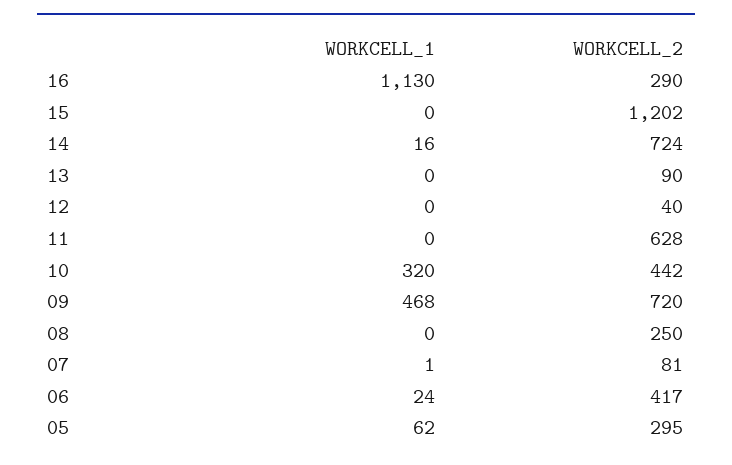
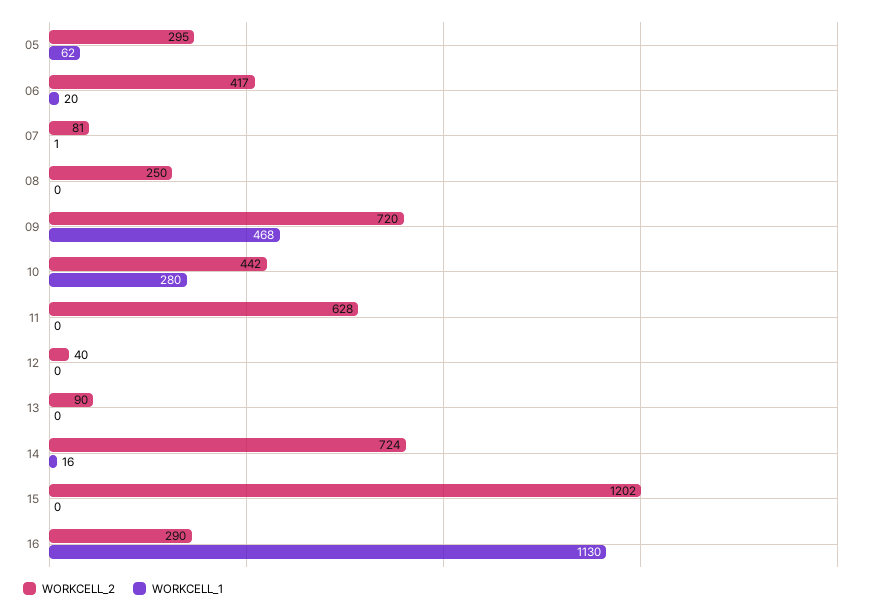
WORKCELL_1, 10: 320 -> 280
WORKCELL_1, 06: 24 -> 20

